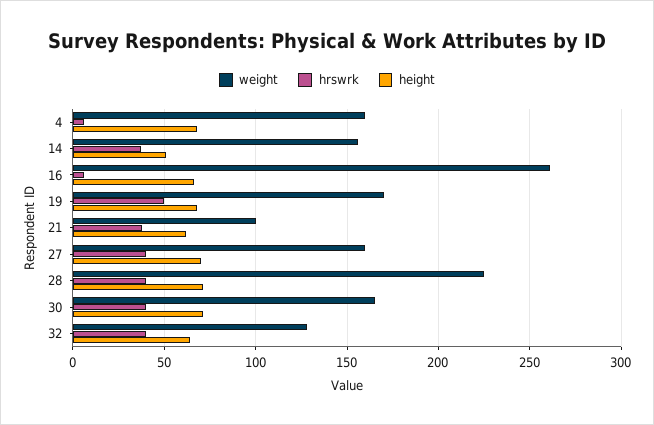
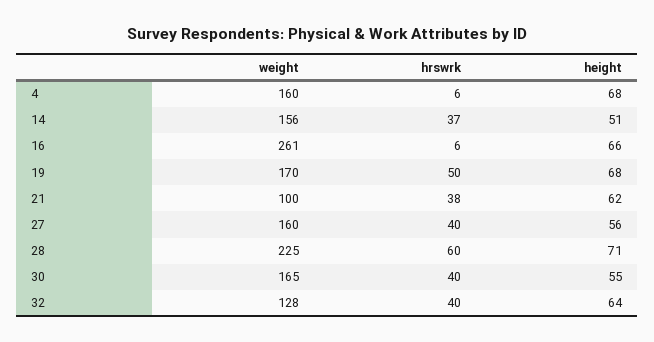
height, 27: 70 -> 56
hrswrk, 28: 40 -> 60
height, 30: 70 -> 55

